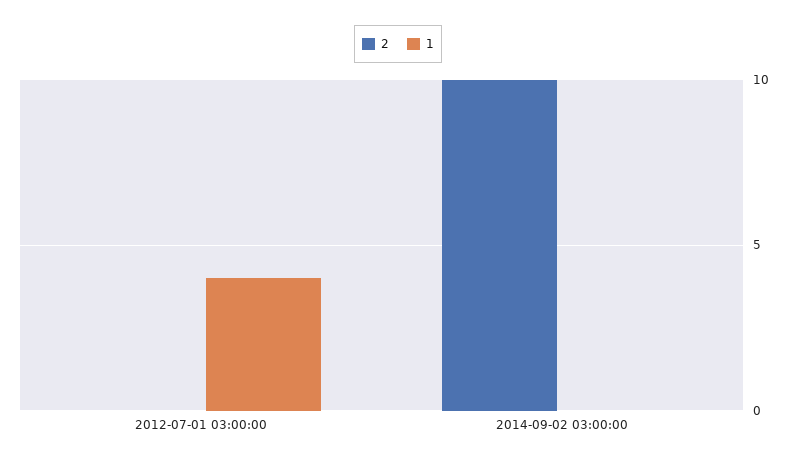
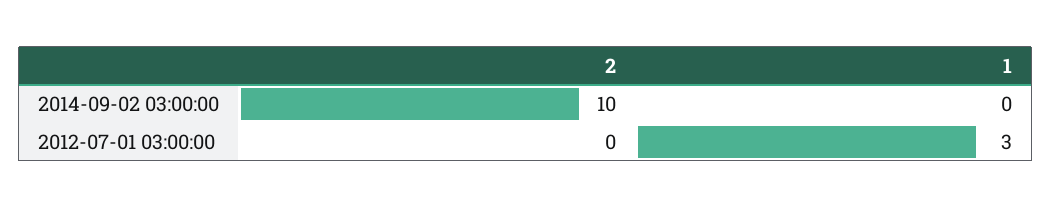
1, 2012-07-01 03:00:00: 4 -> 3

